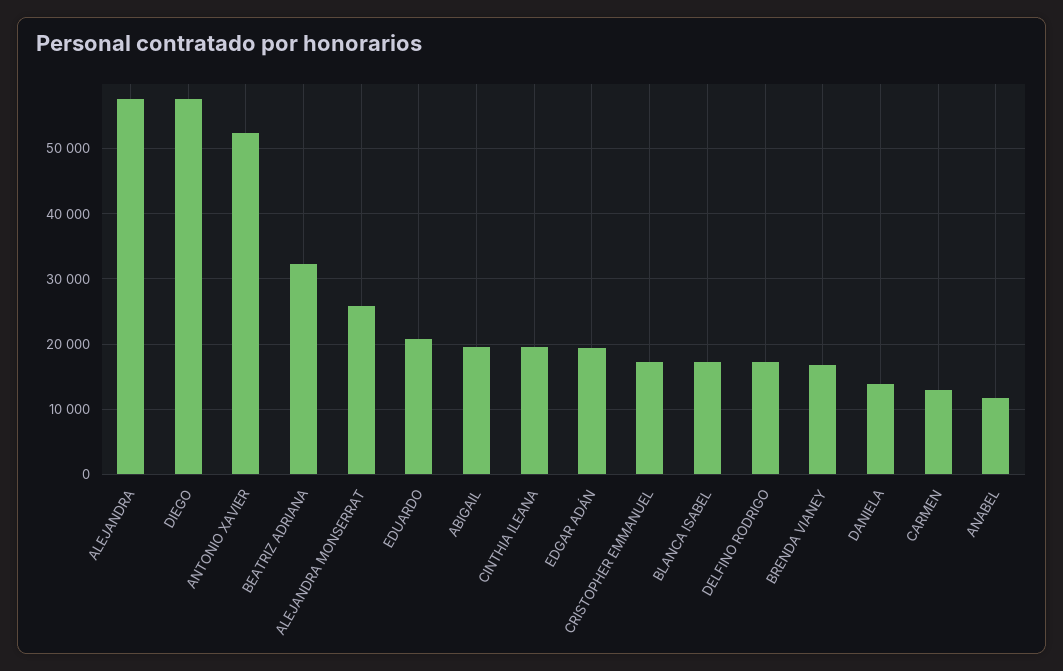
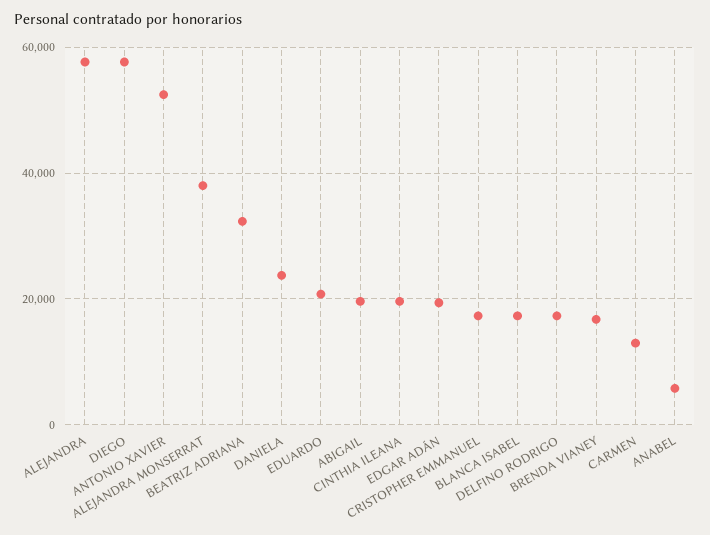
ALEJANDRA MONSERRAT: 26000 -> 38000
DANIELA: 14000 -> 24000
ANABEL: 12000 -> 6000

